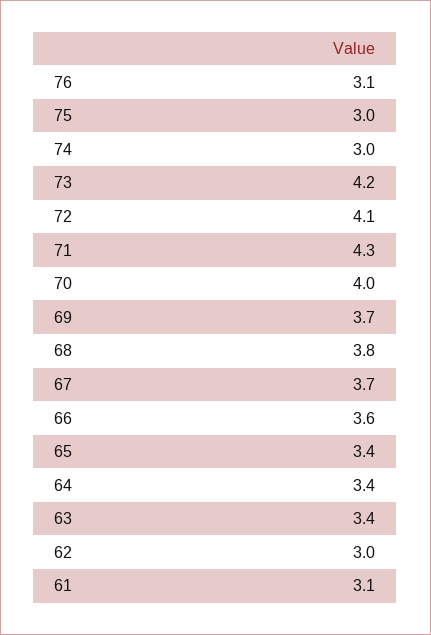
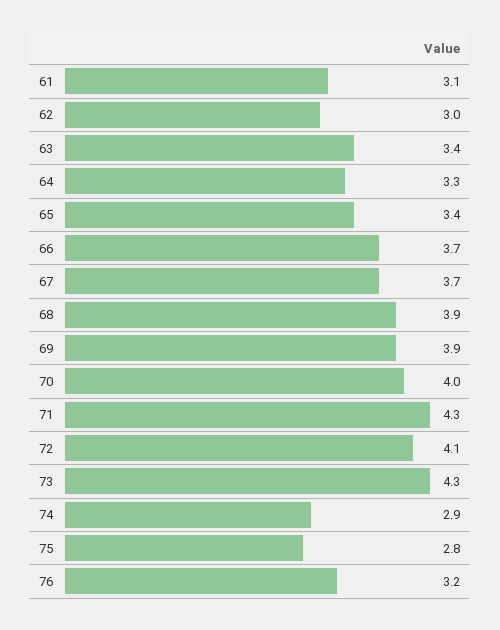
76: 3.1 -> 3.2
75: 3 -> 2.8
74: 3 -> 2.9
73: 4.2 -> 4.3
69: 3.7 -> 3.9
68: 3.8 -> 3.9
66: 3.6 -> 3.7
64: 3.4 -> 3.3

